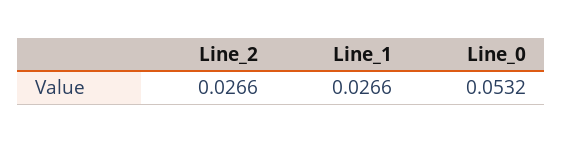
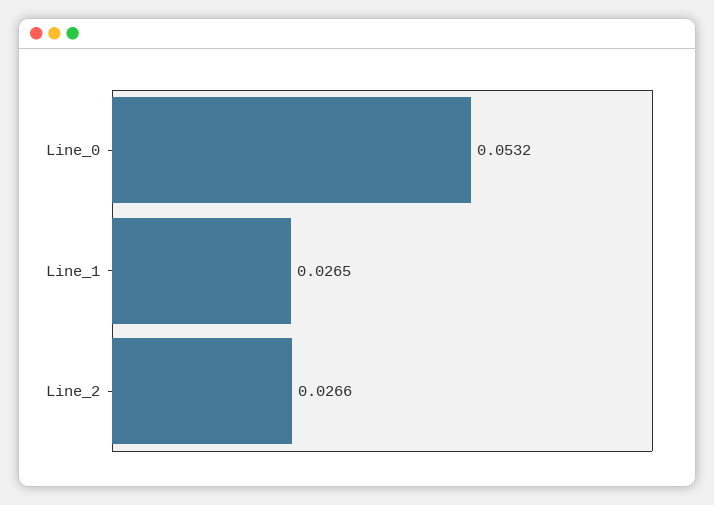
Line_1: 0.0266 -> 0.0265

